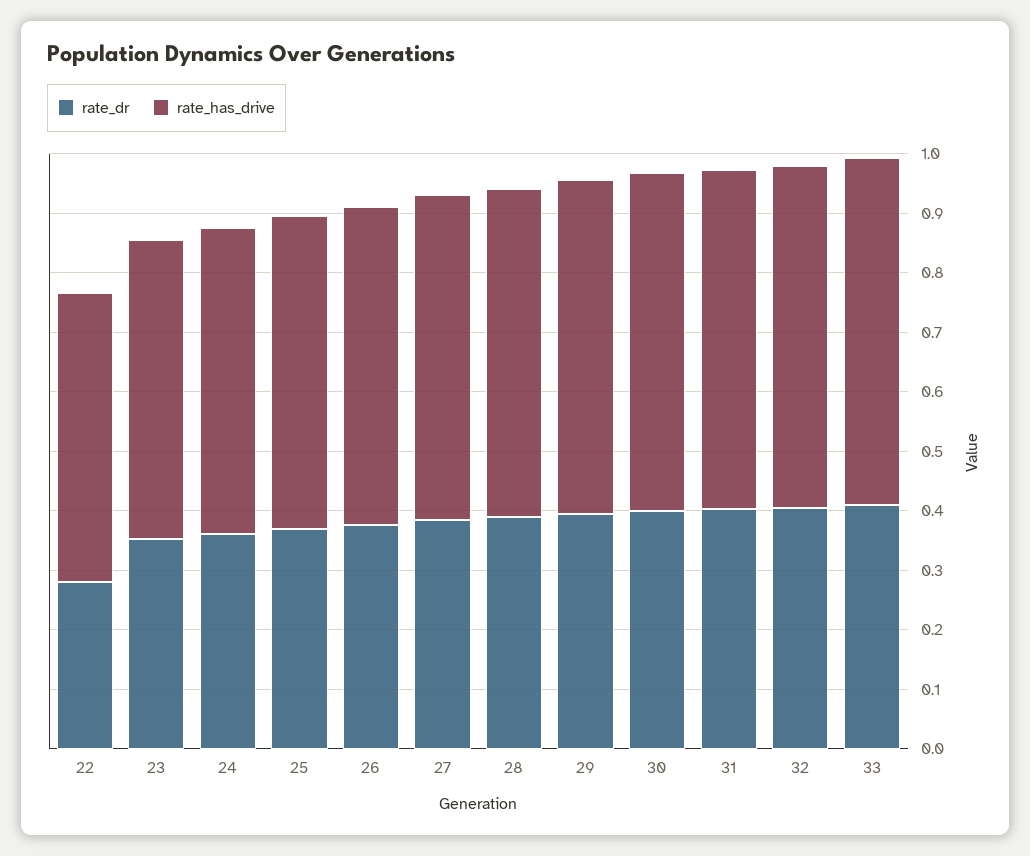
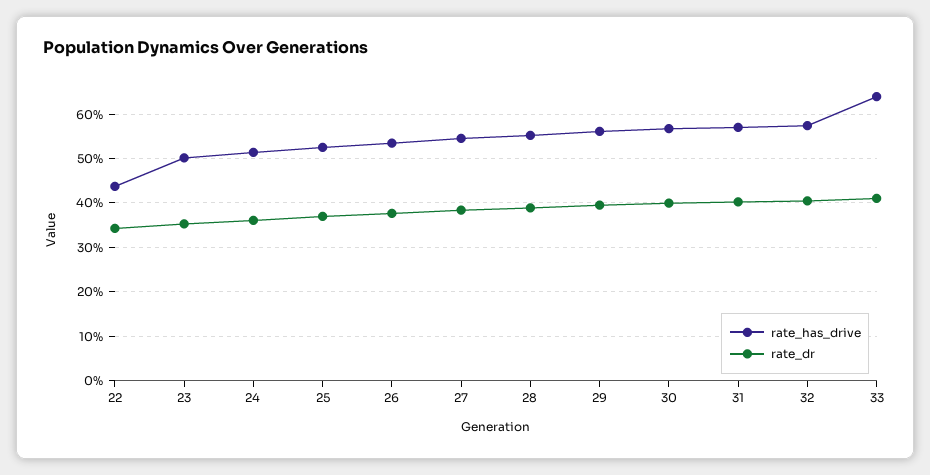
rate_dr, 22: 0.28 -> 0.34
rate_has_drive, 22: 0.48 -> 0.44
rate_has_drive, 33: 0.58 -> 0.64

